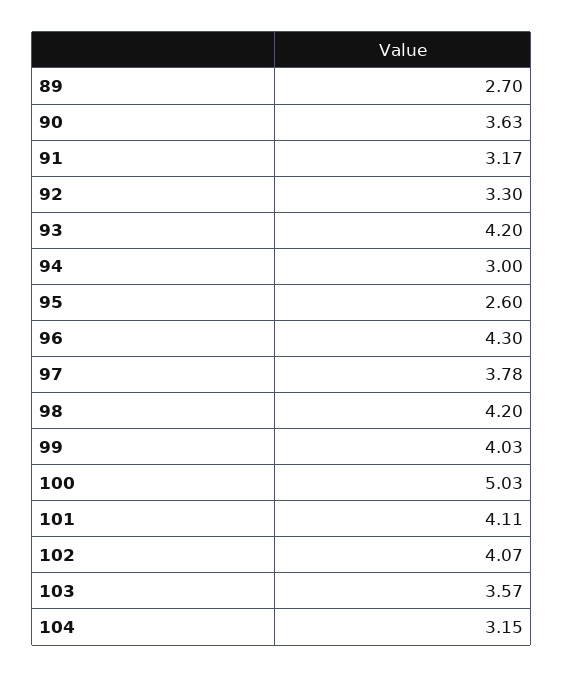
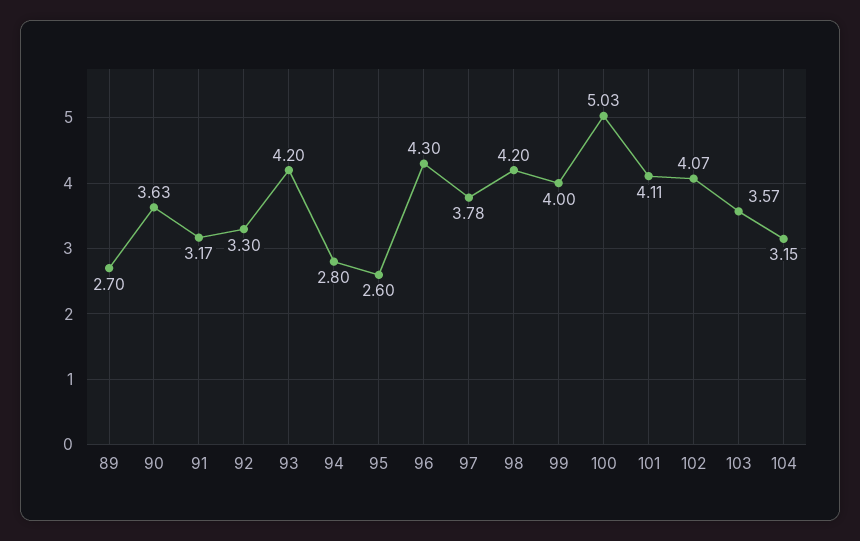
94: 3 -> 2.8
99: 4.03 -> 4

